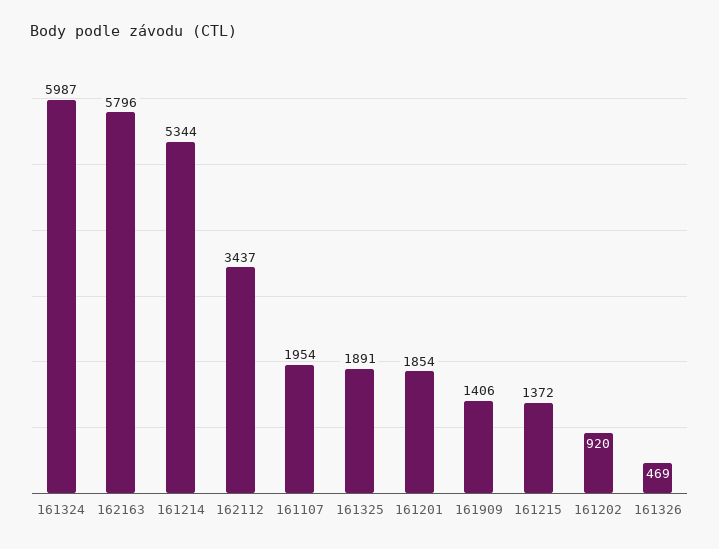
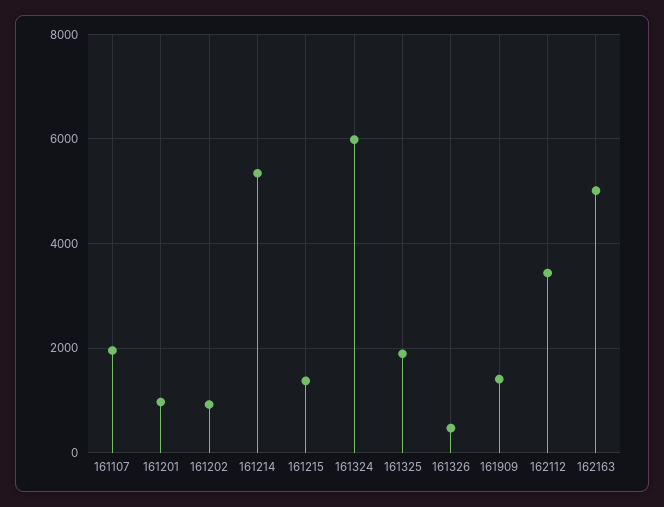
162163: 5796 -> 5000
161201: 1854 -> 1000

